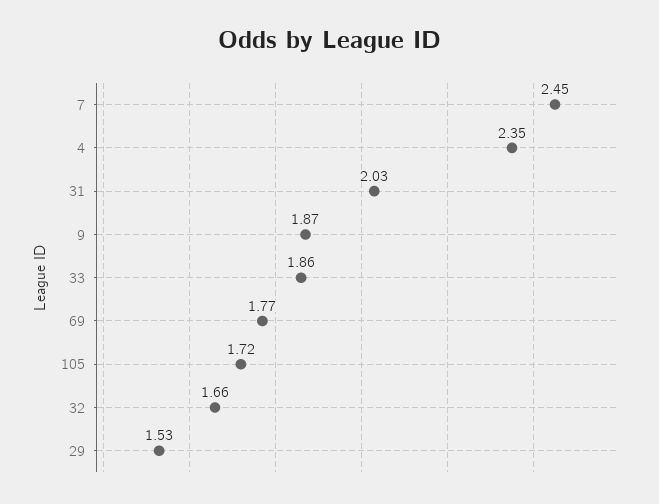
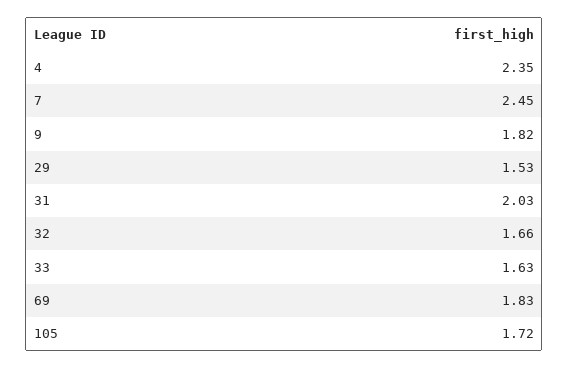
9: 1.87 -> 1.82
33: 1.86 -> 1.63
69: 1.77 -> 1.83

